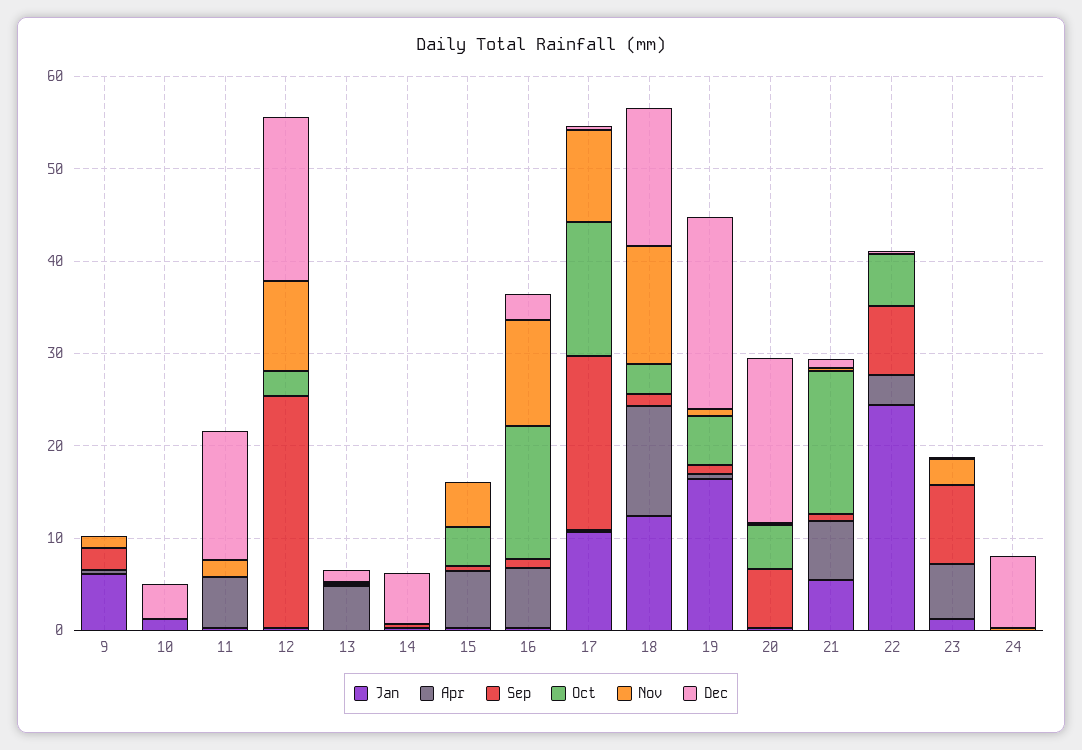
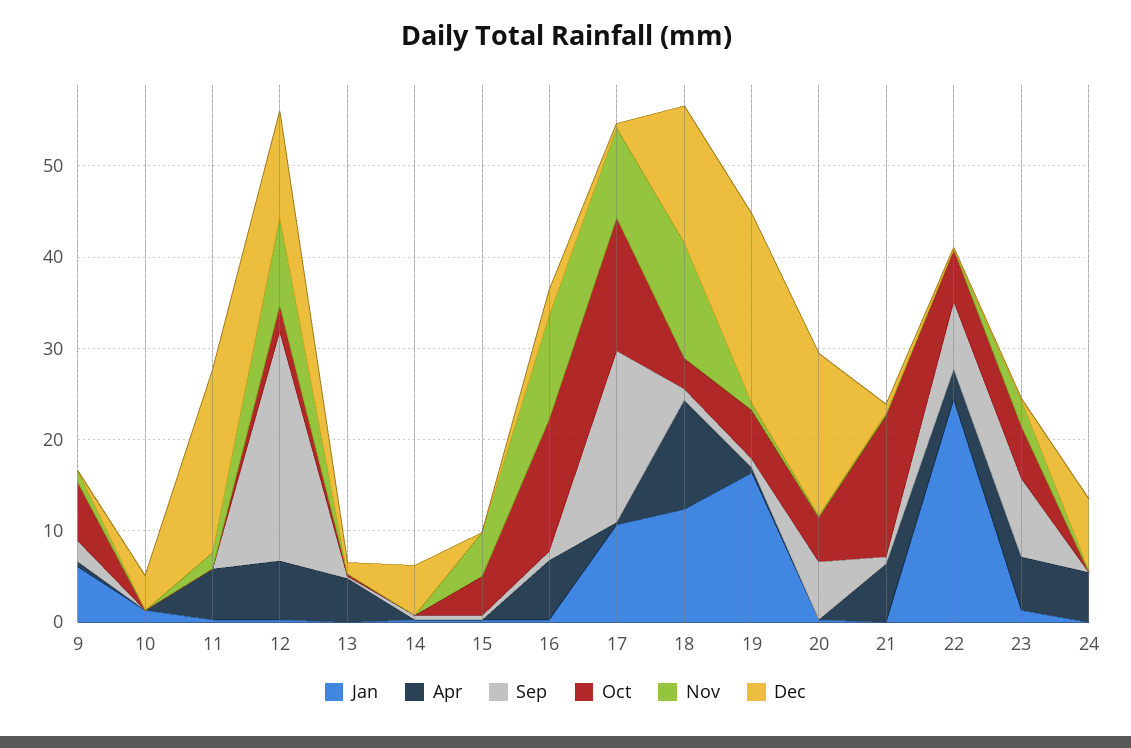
Oct, 9: 0 -> 6
Dec, 11: 14 -> 20
Apr, 12: 0 -> 6
Dec, 12: 18 -> 12
Apr, 15: 6 -> 0
Jan, 21: 6 -> 0
Oct, 23: 0 -> 6
Apr, 24: 0 -> 6

